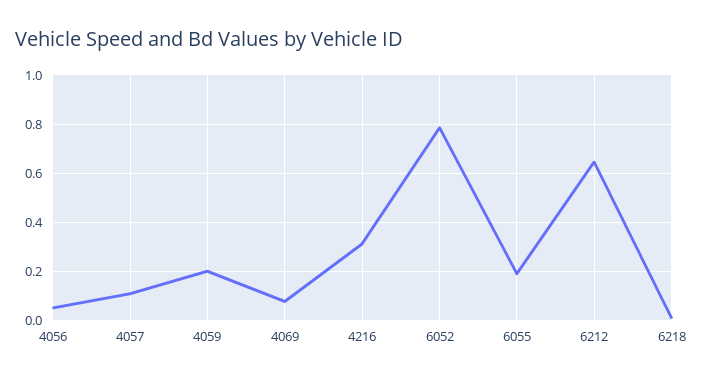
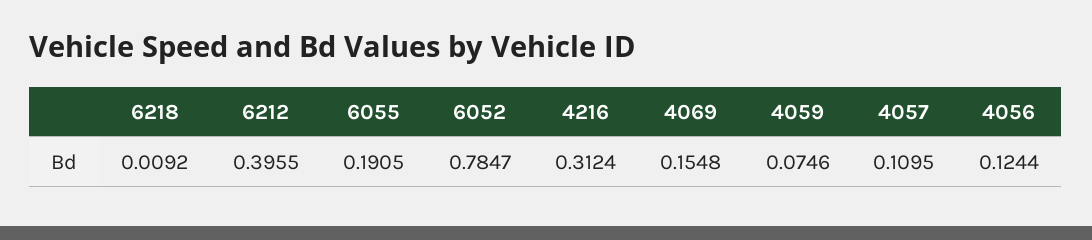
4056: 0.05 -> 0.1244
4059: 0.2 -> 0.0746
4069: 0.075 -> 0.1548
6212: 0.65 -> 0.3955

